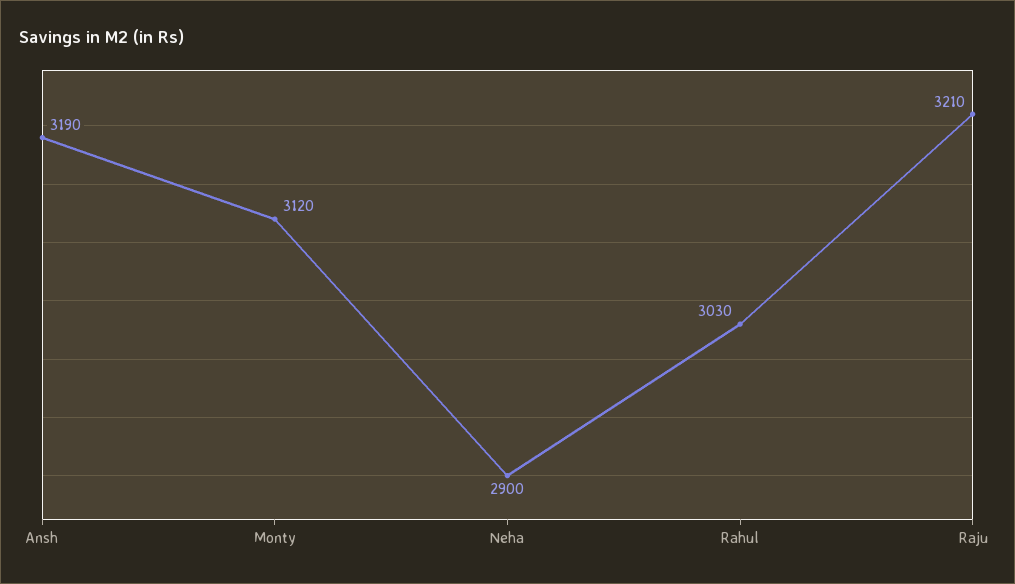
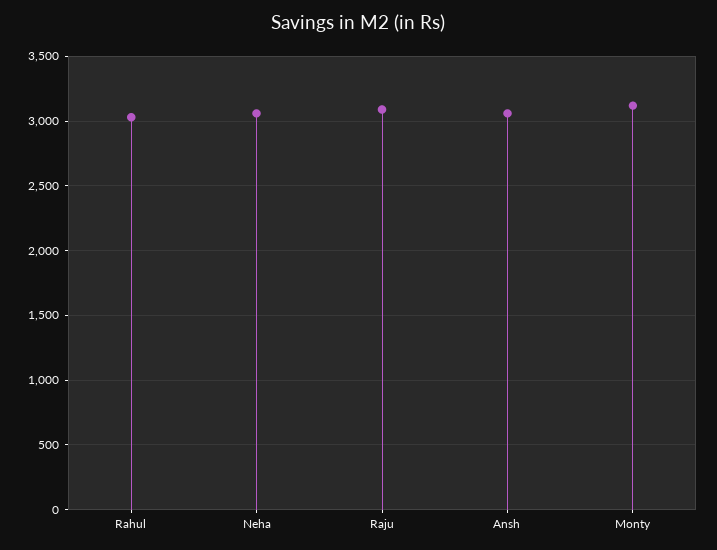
Ansh: 3190 -> 3050
Neha: 2900 -> 3050
Raju: 3210 -> 3100

